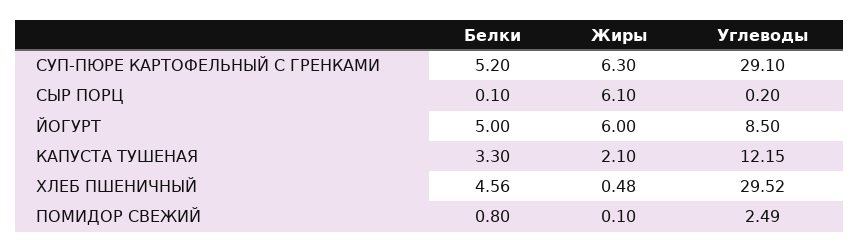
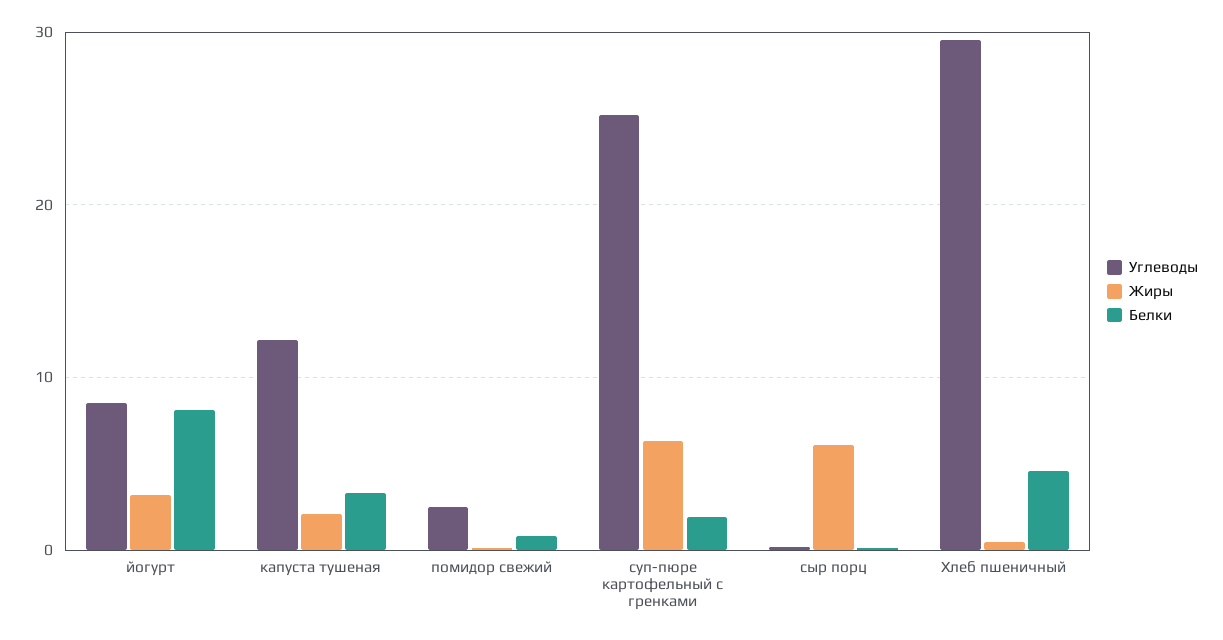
Белки, СУП-ПЮРЕ КАРТОФЕЛЬНЫЙ С ГРЕНКАМИ: 5.2 -> 2
Углеводы, СУП-ПЮРЕ КАРТОФЕЛЬНЫЙ С ГРЕНКАМИ: 29.1 -> 25
Белки, ЙОГУРТ: 5 -> 8
Жиры, ЙОГУРТ: 6 -> 3

